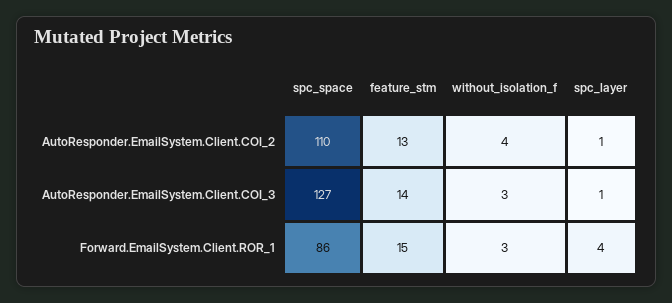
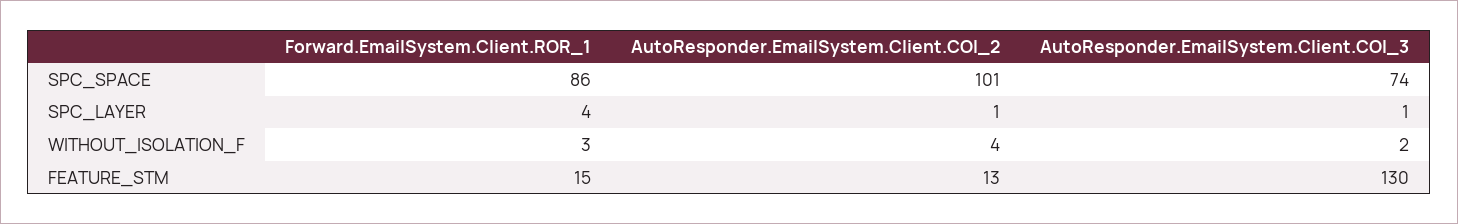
spc_space, AutoResponder.EmailSystem.Client.COI_2: 110 -> 101
spc_space, AutoResponder.EmailSystem.Client.COI_3: 127 -> 74
feature_stm, AutoResponder.EmailSystem.Client.COI_3: 14 -> 130
without_isolation_f, AutoResponder.EmailSystem.Client.COI_3: 3 -> 2

